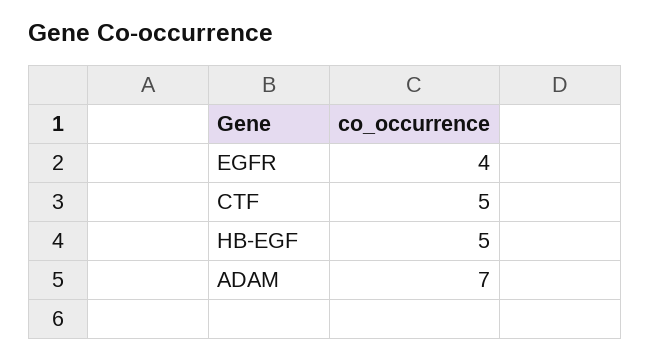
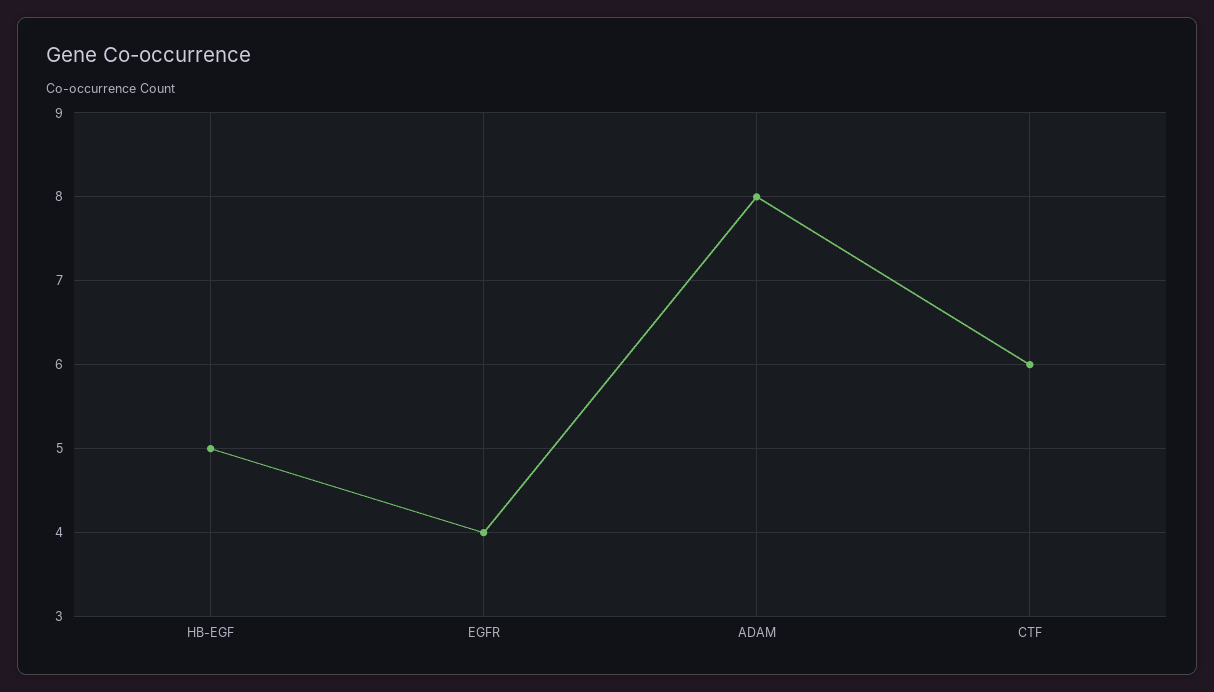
CTF: 5 -> 6
ADAM: 7 -> 8

